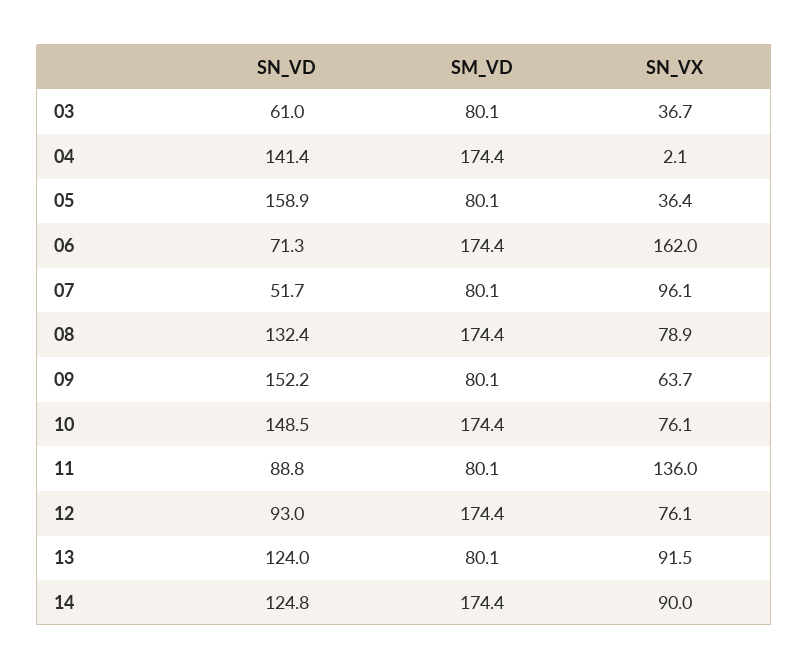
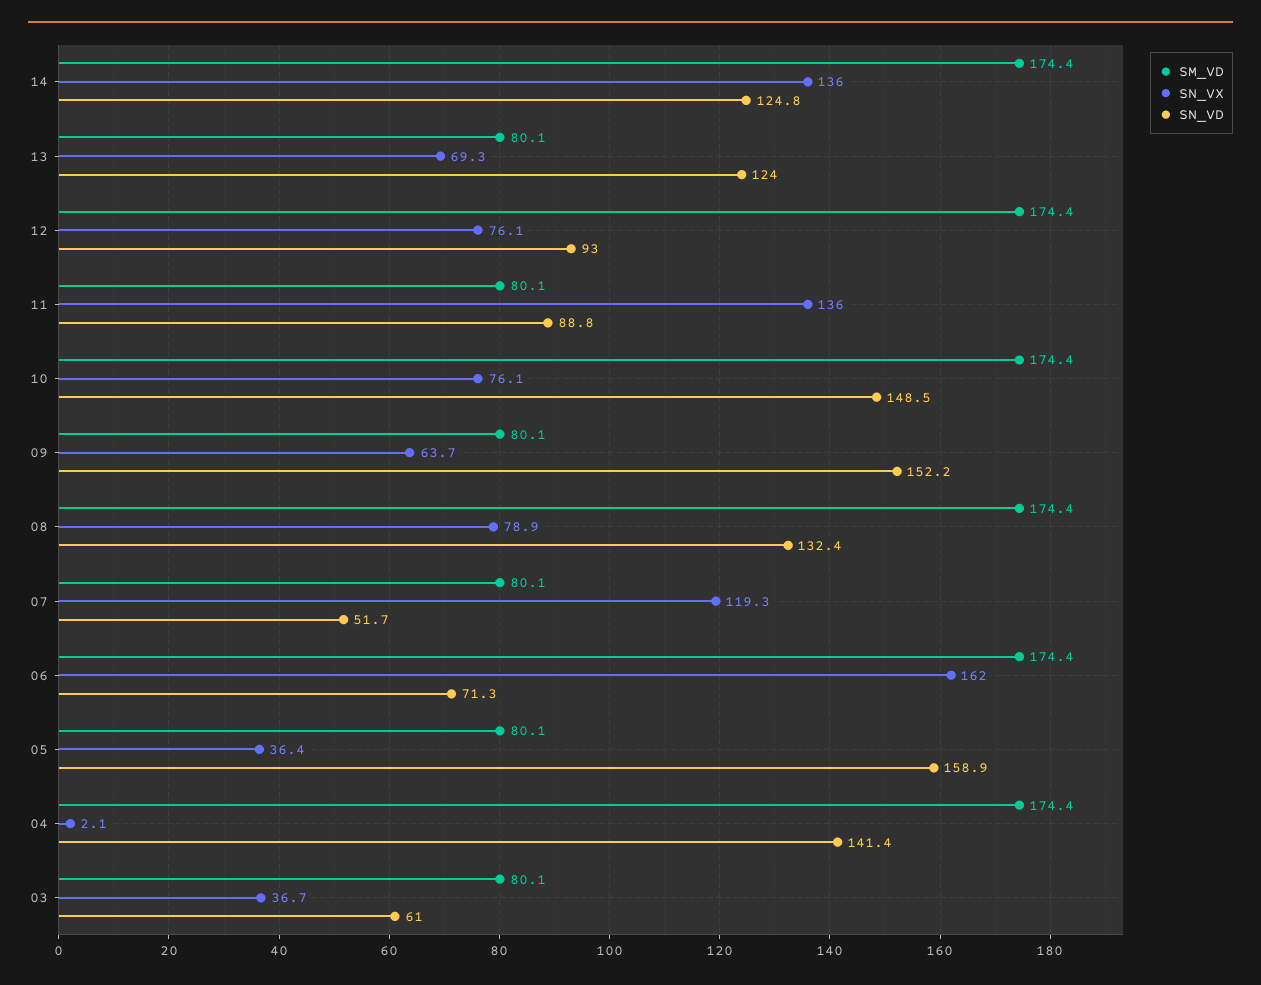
SN_VX, 07: 96.1 -> 119.3
SN_VX, 13: 91.5 -> 69.3
SN_VX, 14: 90 -> 136

